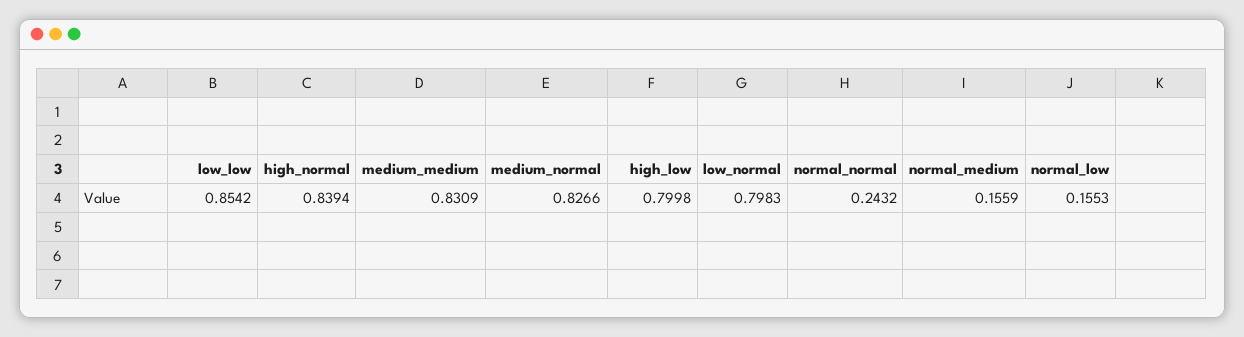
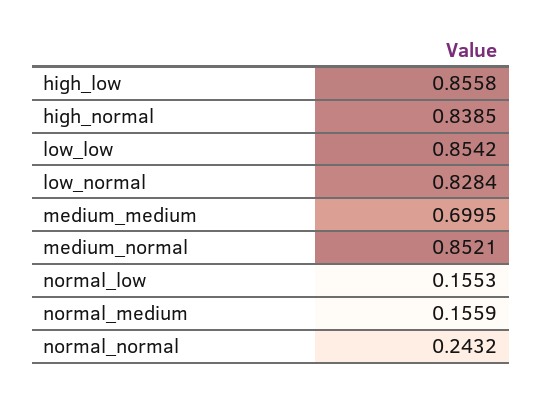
high_normal: 0.8394 -> 0.8385
medium_medium: 0.8309 -> 0.6995
medium_normal: 0.8266 -> 0.8521
high_low: 0.7998 -> 0.8558
low_normal: 0.7983 -> 0.8284

